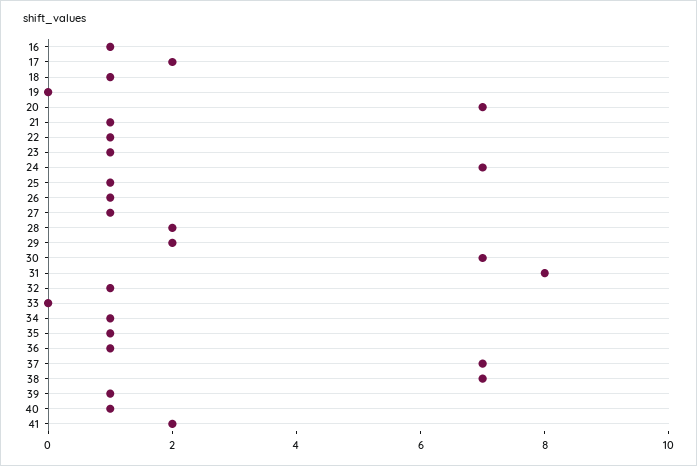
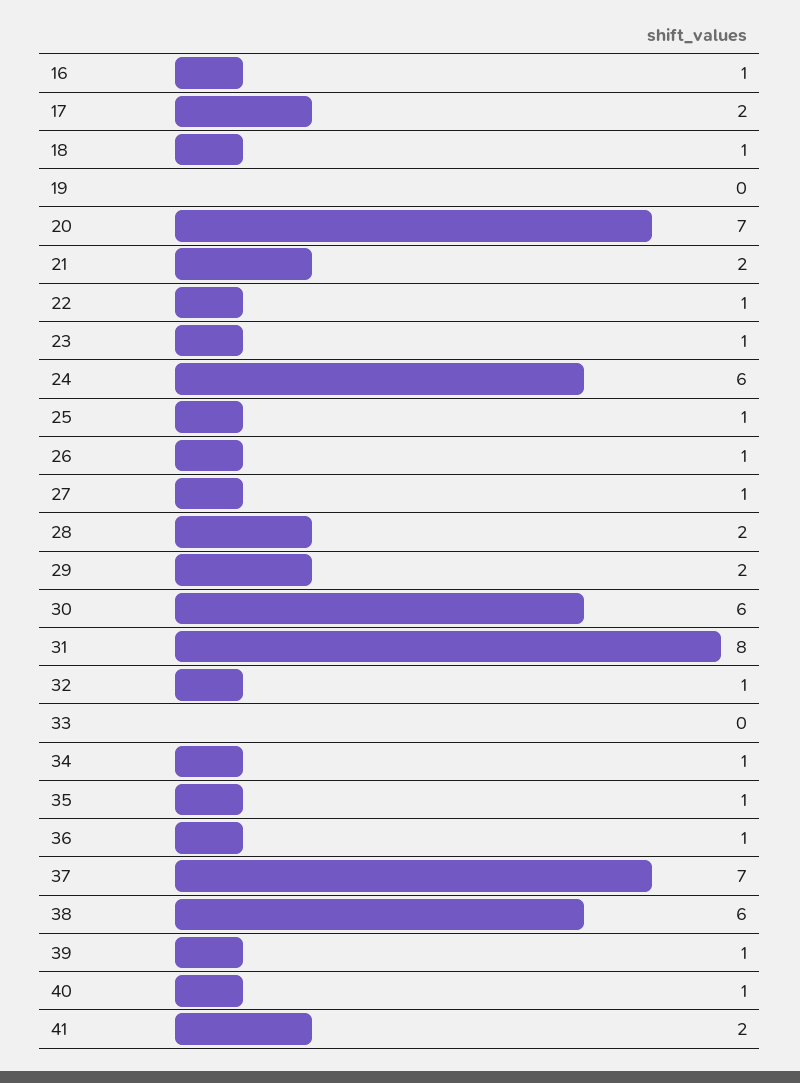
21: 1 -> 2
24: 7 -> 6
30: 7 -> 6
38: 7 -> 6

